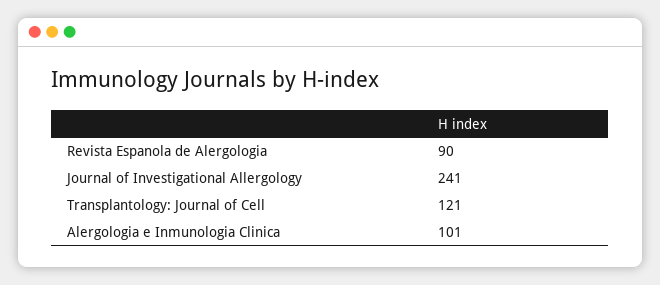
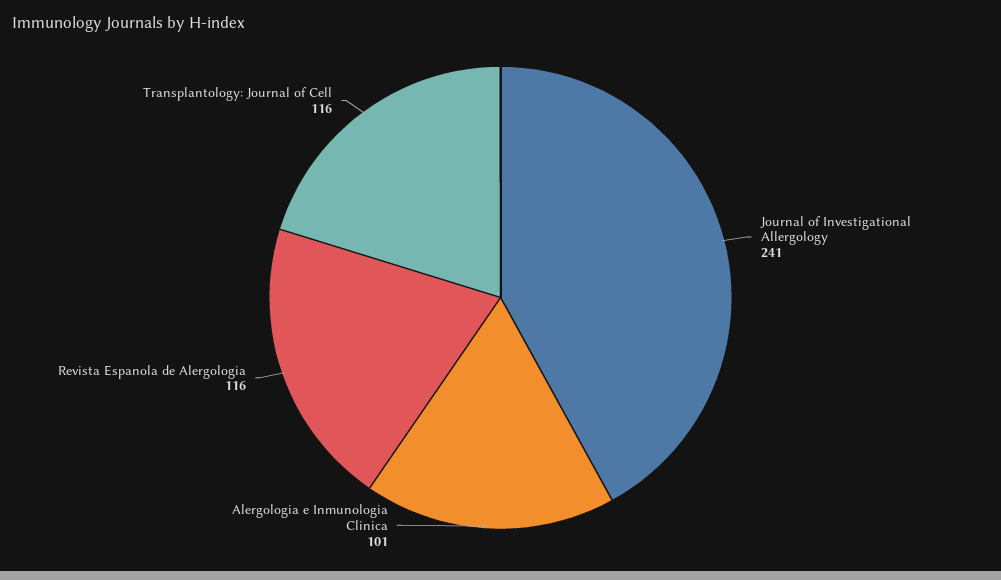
Revista Espanola de Alergologia: 90 -> 116
Transplantology: Journal of Cell: 121 -> 116

